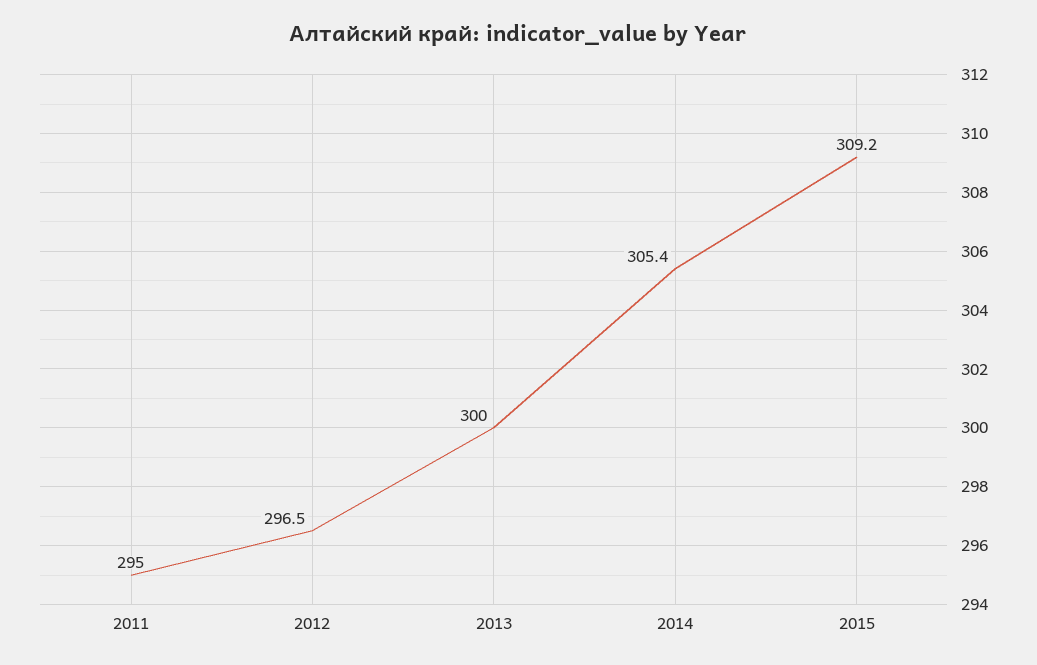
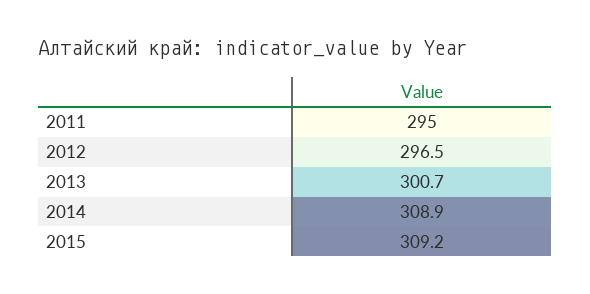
2013: 300 -> 300.7
2014: 305.4 -> 308.9

